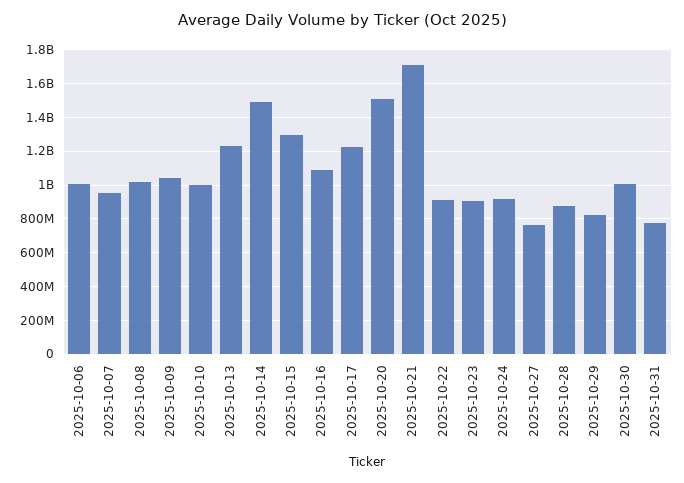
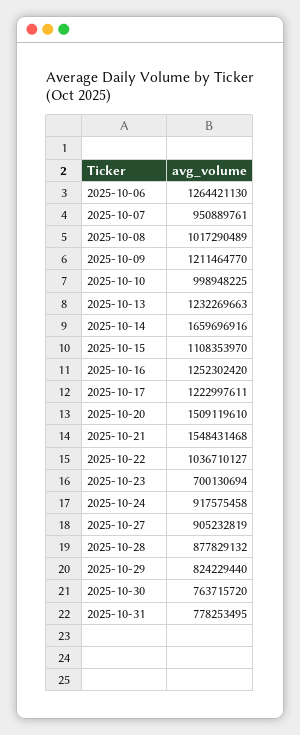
2025-10-06: 1000000000 -> 1264421130
2025-10-09: 1050000000 -> 1211464770
2025-10-14: 1500000000 -> 1659696916
2025-10-15: 1300000000 -> 1108353970
2025-10-16: 1100000000 -> 1252302420
2025-10-21: 1700000000 -> 1548431468
2025-10-22: 900000000 -> 1036710127
2025-10-23: 900000000 -> 700130694
2025-10-27: 750000000 -> 905232819
2025-10-30: 1000000000 -> 763715720

